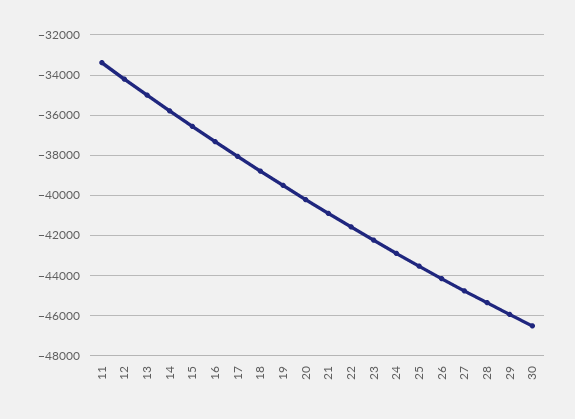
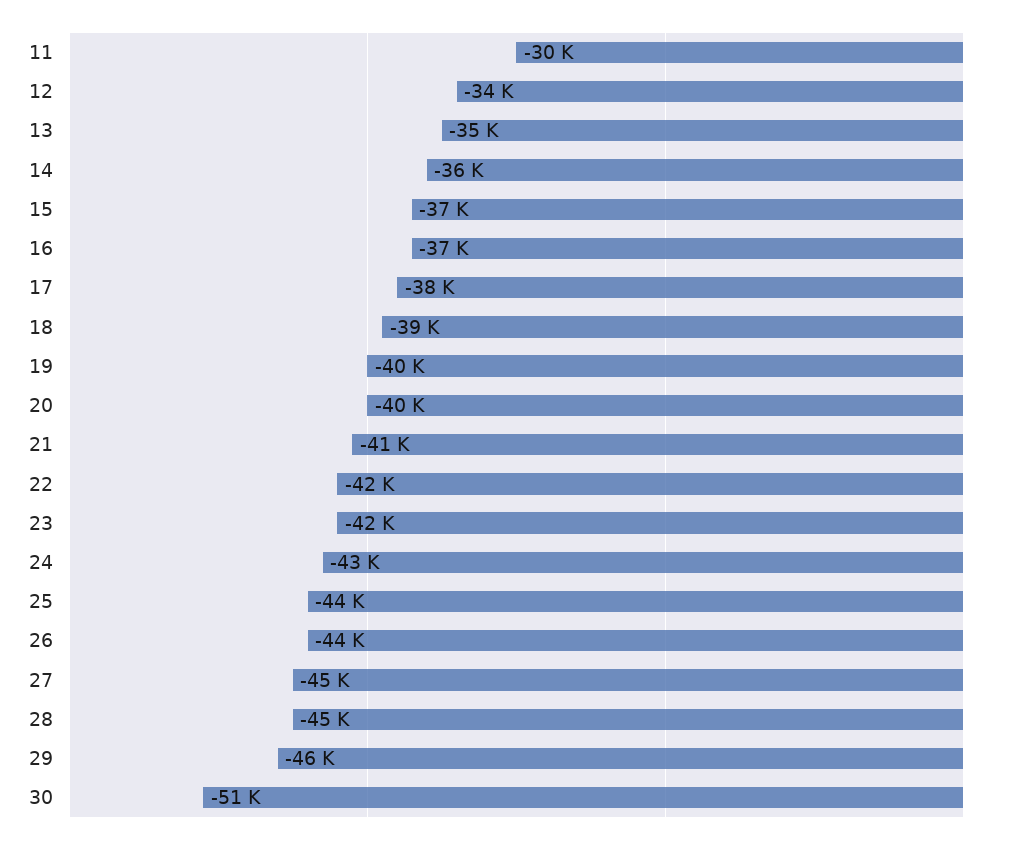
11: -33500 -> -30000
30: -46500 -> -51000

